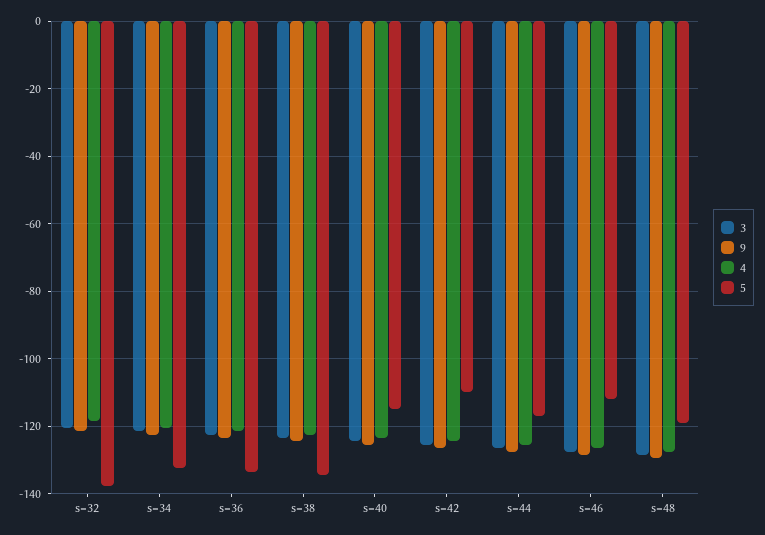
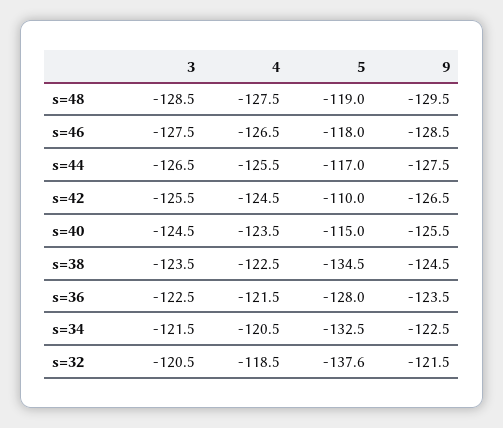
5, s=36: -134 -> -128
5, s=46: -112 -> -118

